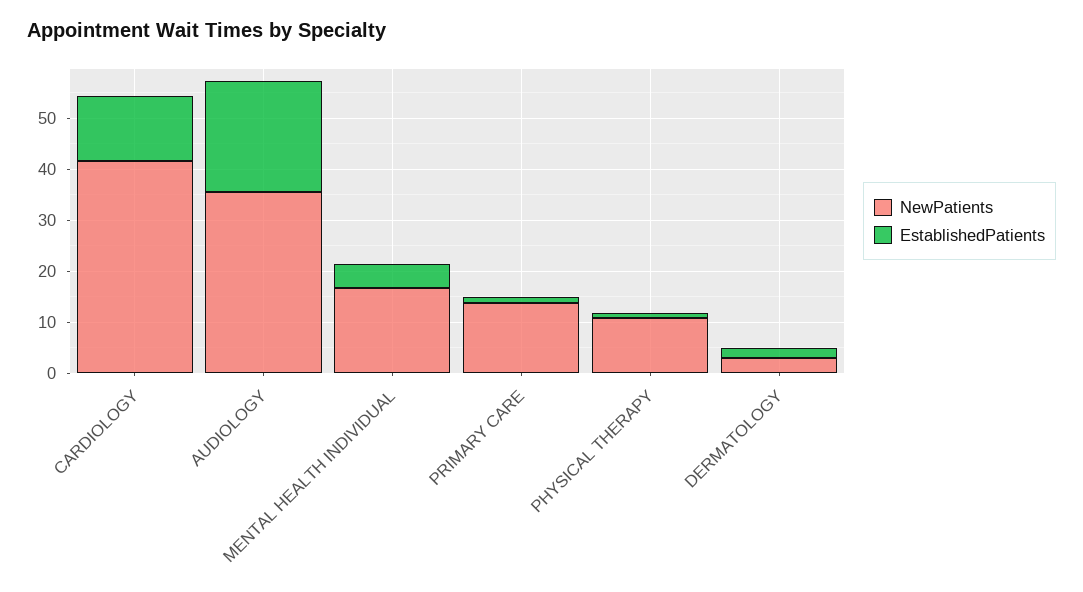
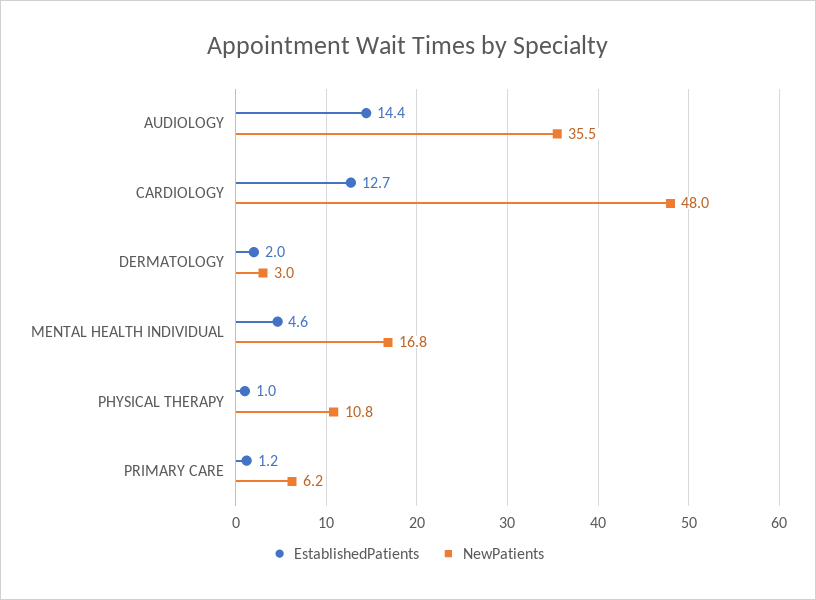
NewPatients, CARDIOLOGY: 42 -> 48
EstablishedPatients, AUDIOLOGY: 22 -> 14.4
NewPatients, PRIMARY CARE: 14 -> 6.2

